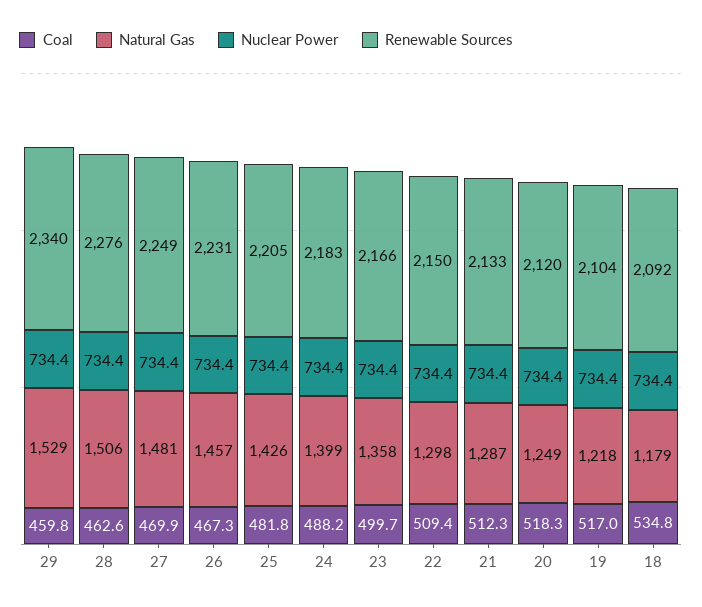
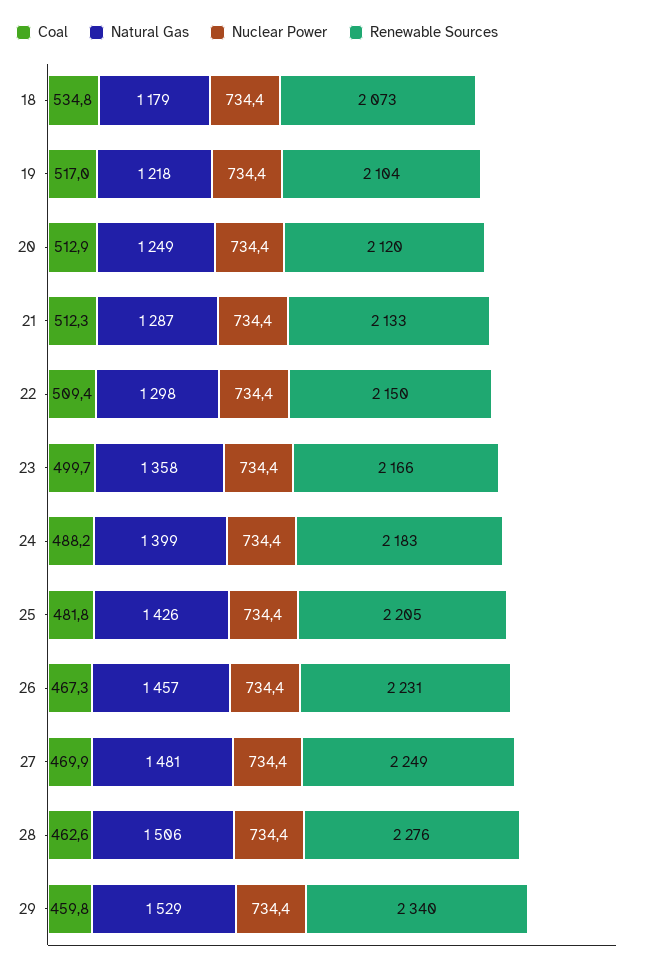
Coal, 20: 518.3 -> 512.9
Renewable Sources, 18: 2092 -> 2073

